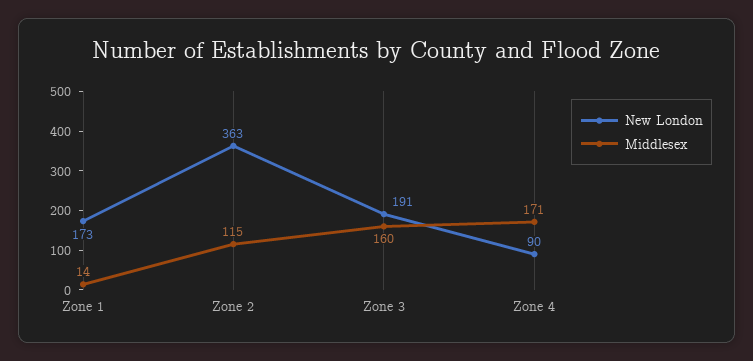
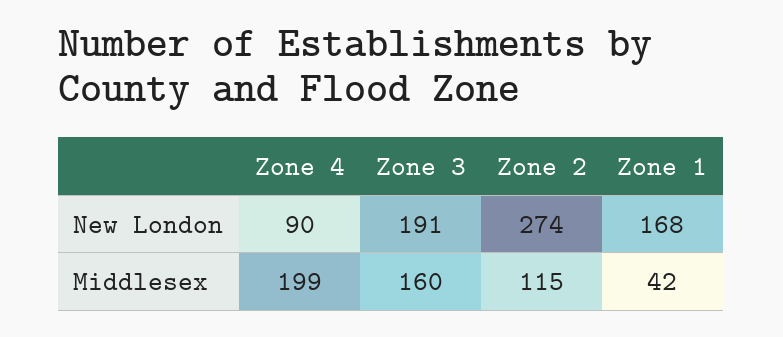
New London, Zone 1: 173 -> 168
Middlesex, Zone 1: 14 -> 42
New London, Zone 2: 363 -> 274
Middlesex, Zone 4: 171 -> 199

